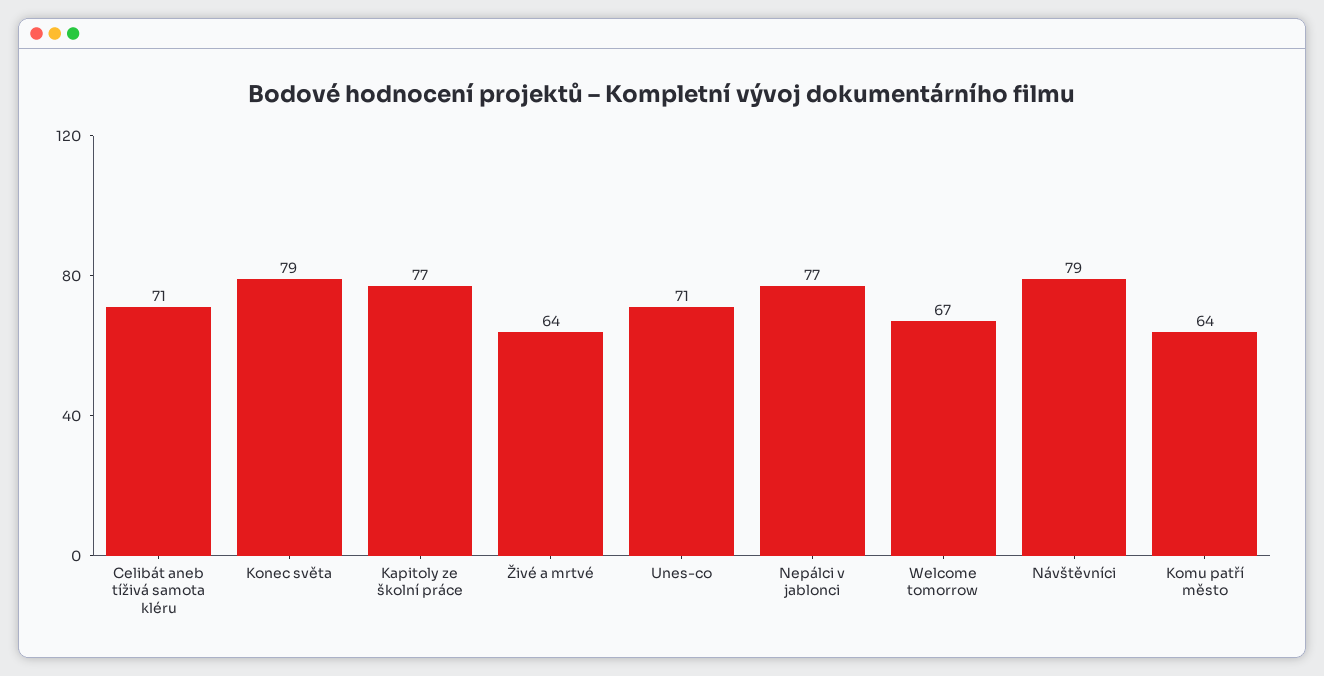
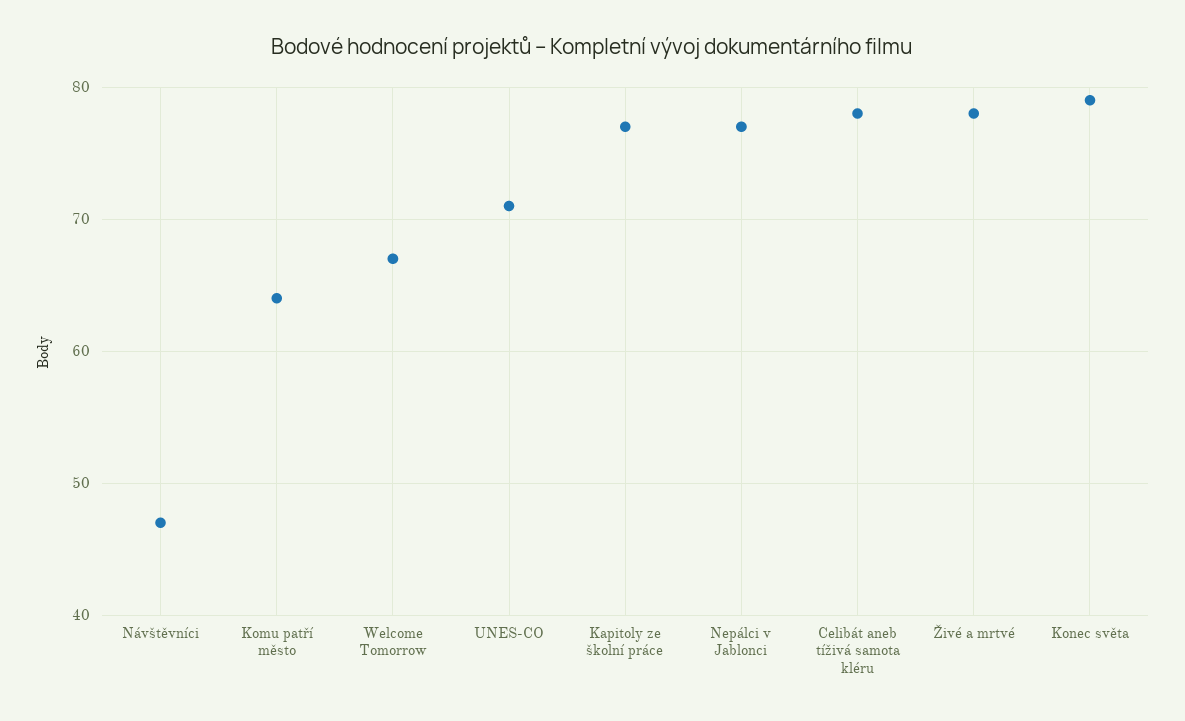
Celibát aneb tíživá samota kléru: 71 -> 78
Živé a mrtvé: 64 -> 78
Návštěvníci: 79 -> 47

